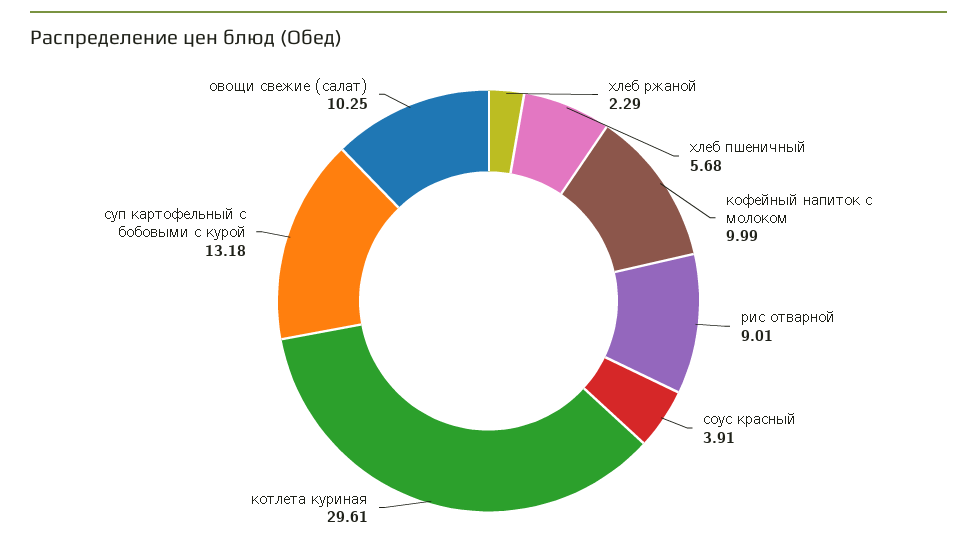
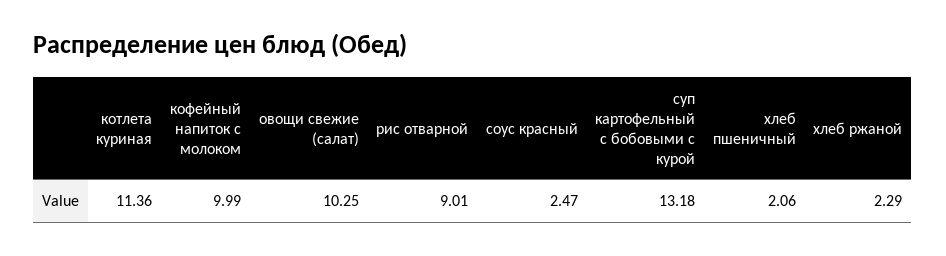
хлеб пшеничный: 5.68 -> 2.06
соус красный: 3.91 -> 2.47
котлета куриная: 29.61 -> 11.36

